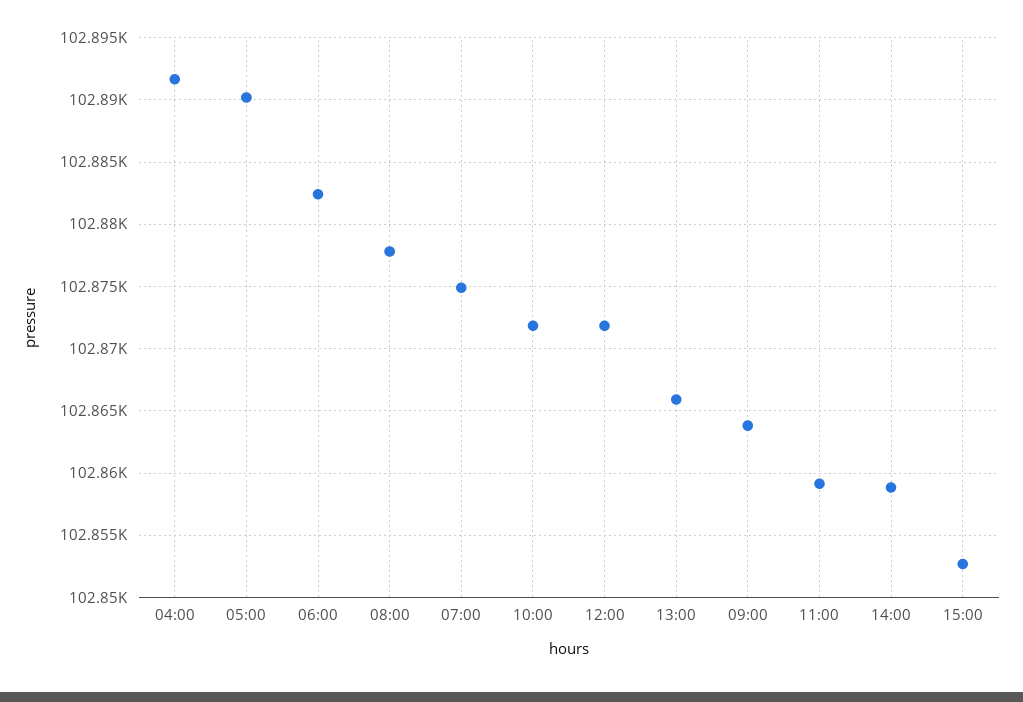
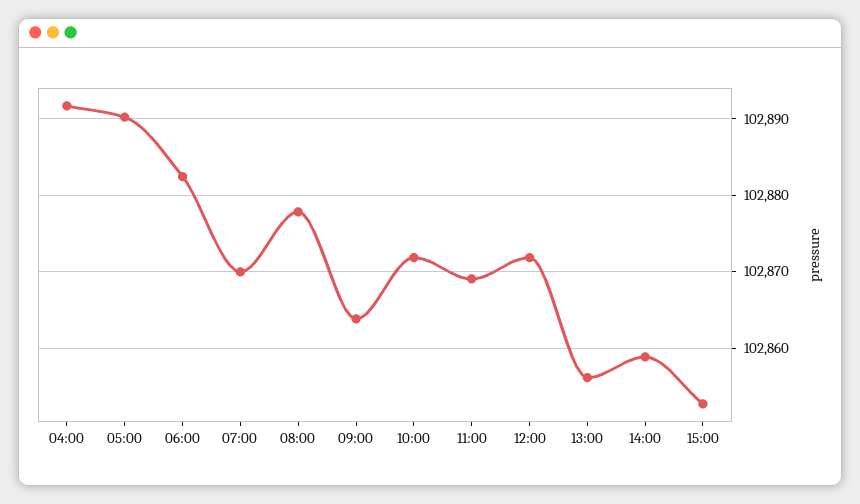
07:00: 102875 -> 102870
13:00: 102866 -> 102856
11:00: 102859 -> 102869

